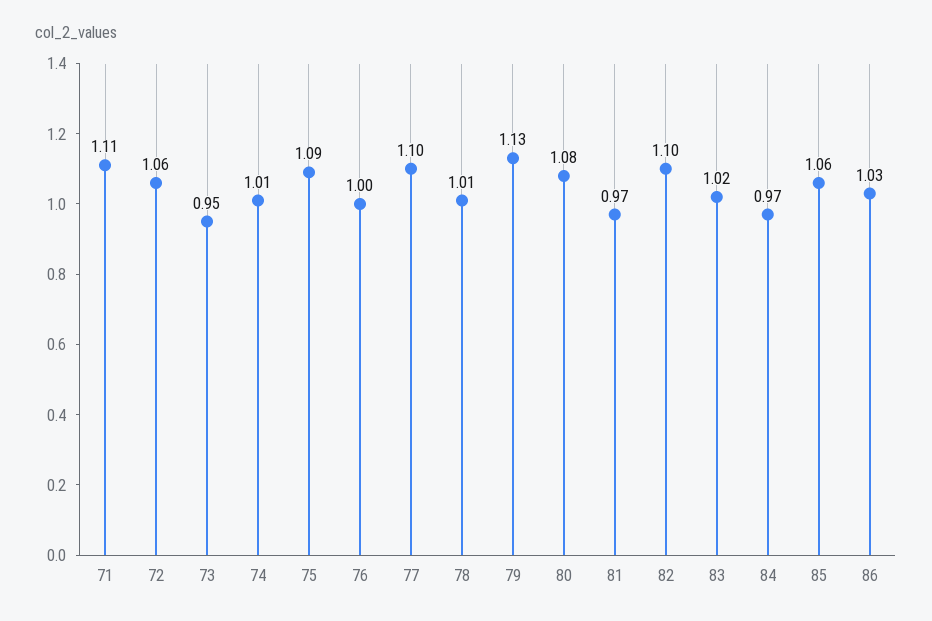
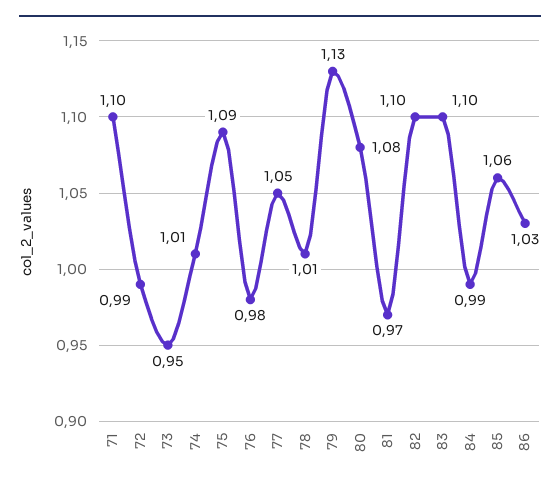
71: 1.11 -> 1.1
72: 1.06 -> 0.99
76: 1 -> 0.98
77: 1.1 -> 1.05
83: 1.02 -> 1.1
84: 0.97 -> 0.99

